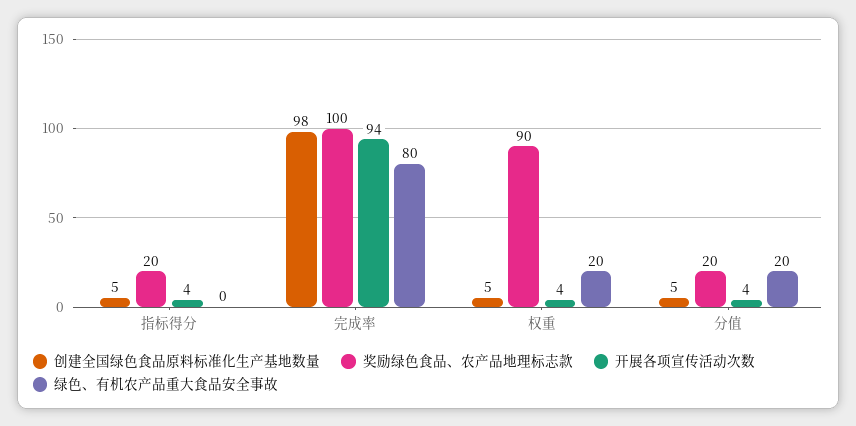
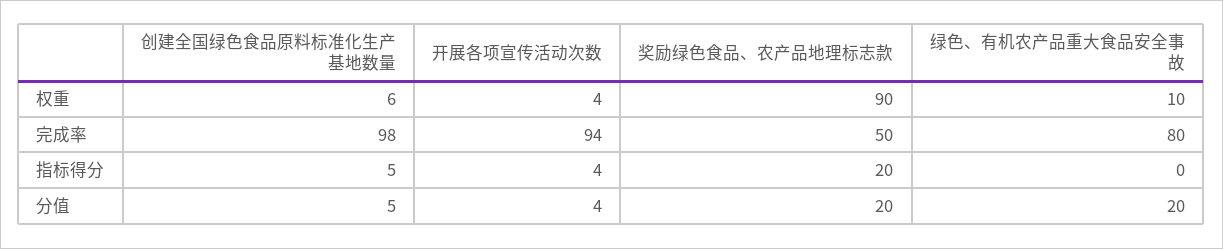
奖励绿色食品、农产品地理标志款, 完成率: 100 -> 50
创建全国绿色食品原料标准化生产基地数量, 权重: 5 -> 6
绿色、有机农产品重大食品安全事故, 权重: 20 -> 10

